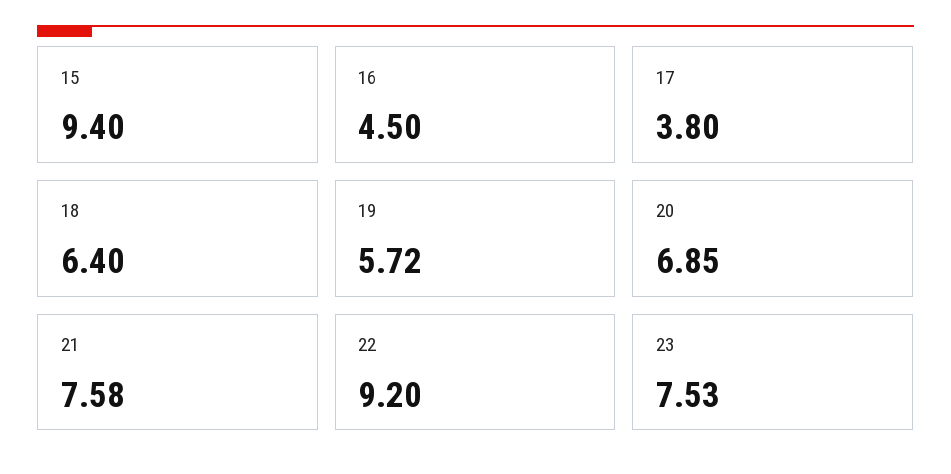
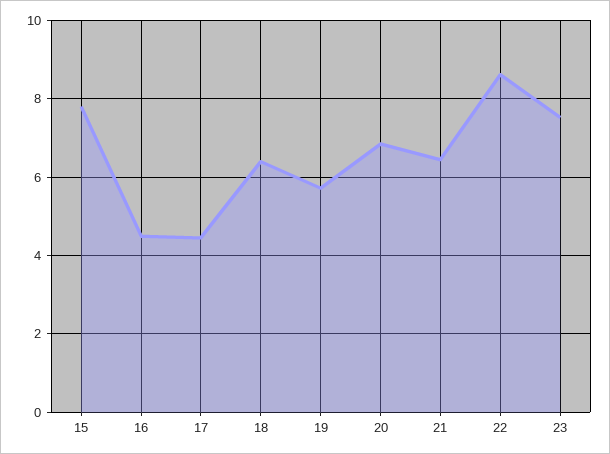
15: 9.4 -> 7.8
17: 3.8 -> 4.4
21: 7.58 -> 6.4
22: 9.2 -> 8.6

